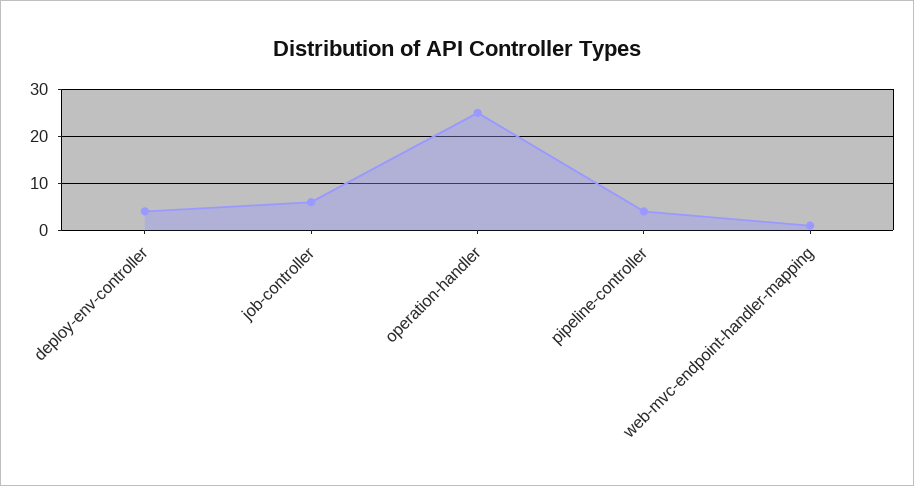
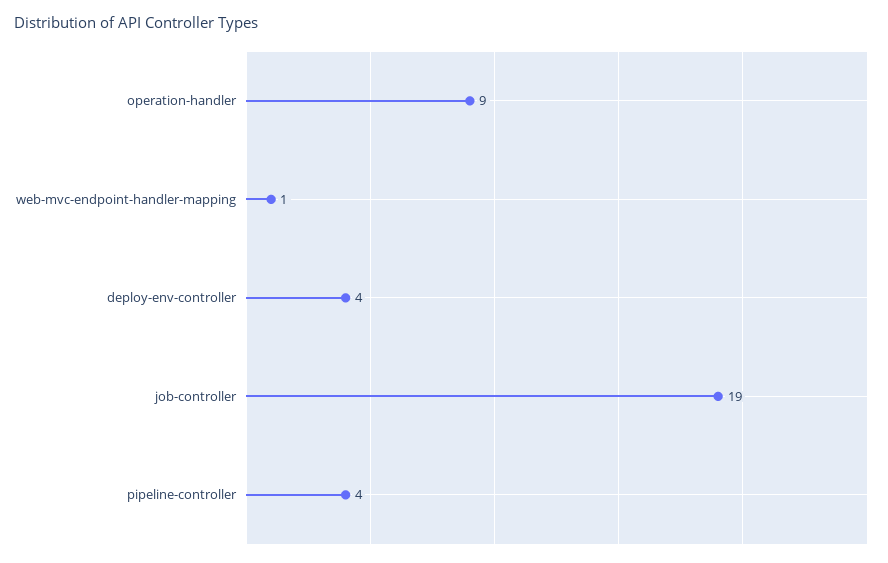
job-controller: 5 -> 19
operation-handler: 25 -> 9

